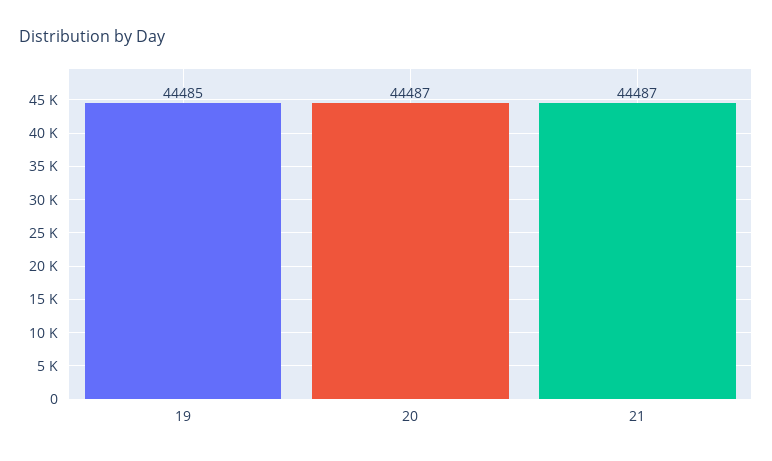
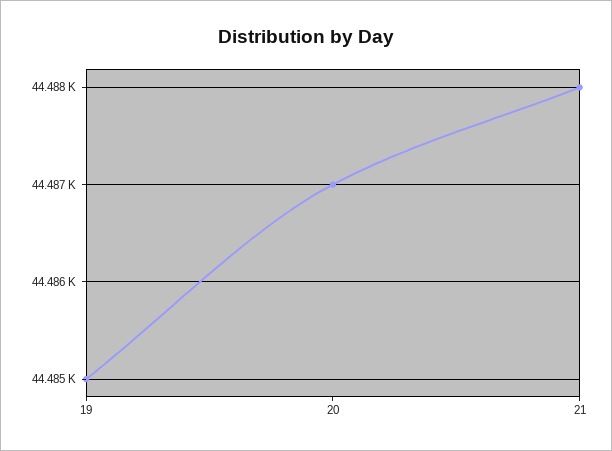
21: 44487 -> 44488

